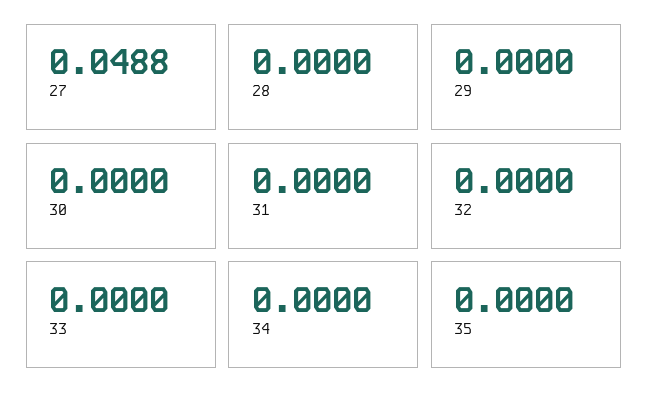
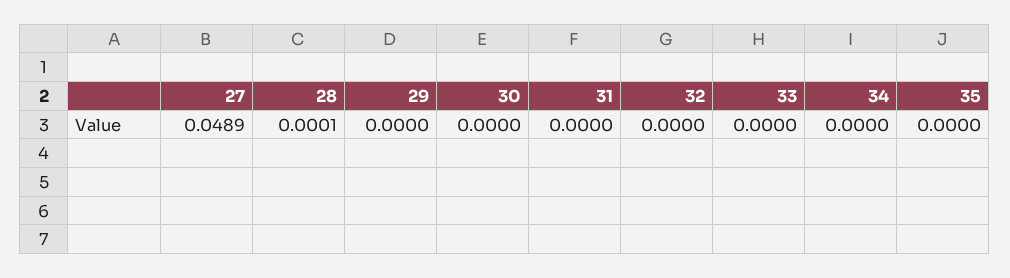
27: 0.0488 -> 0.0489
28: 0 -> 0.0001

